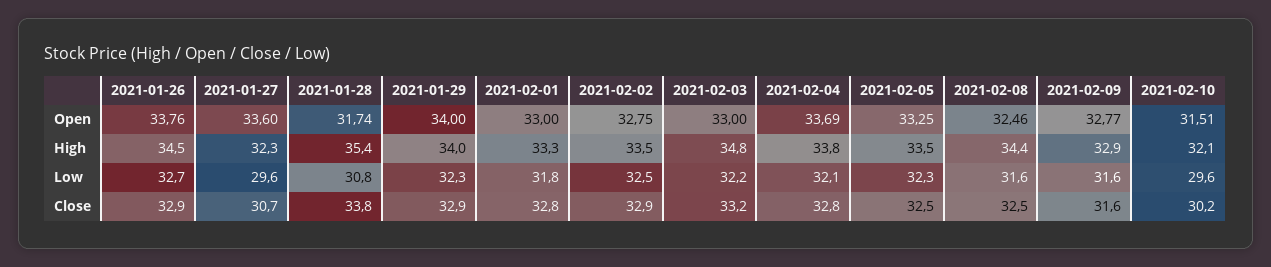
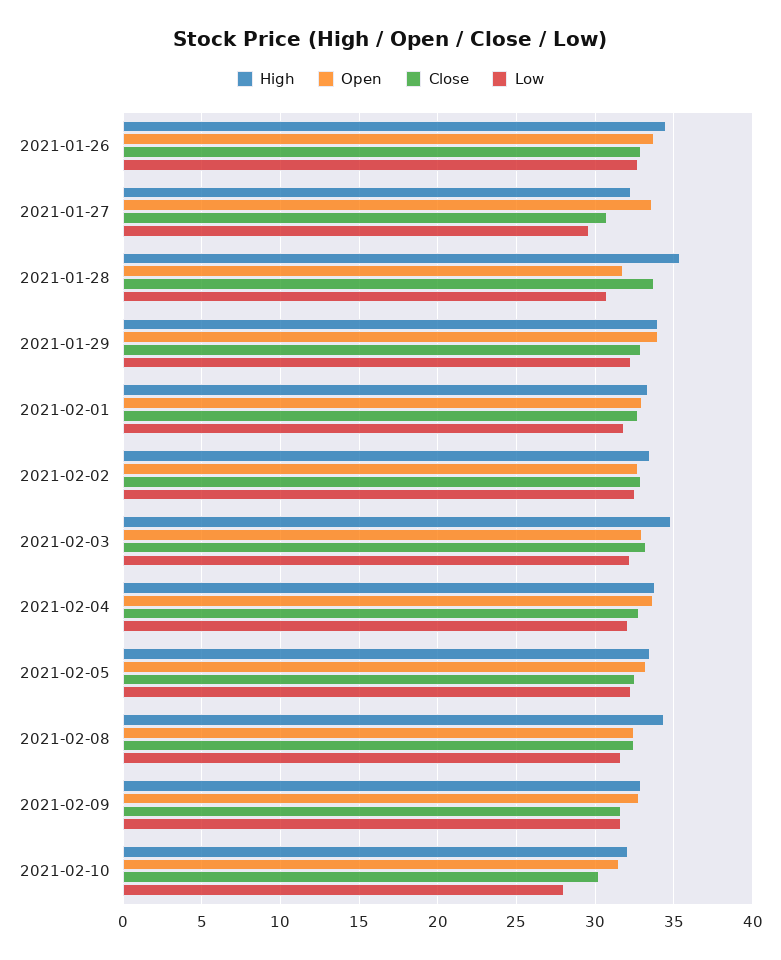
Low, 2021-02-10: 29.6 -> 28

